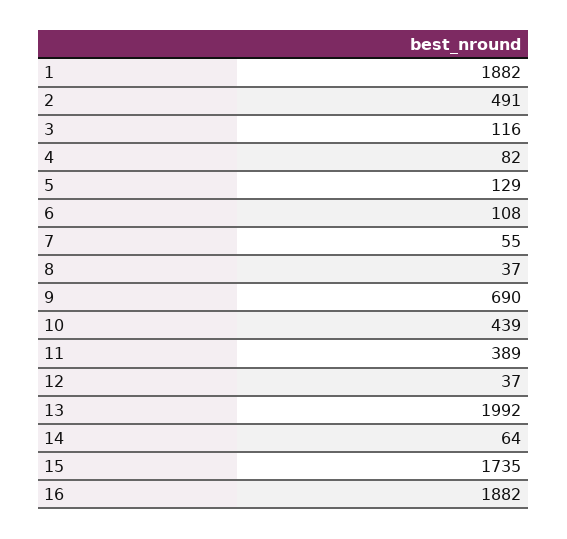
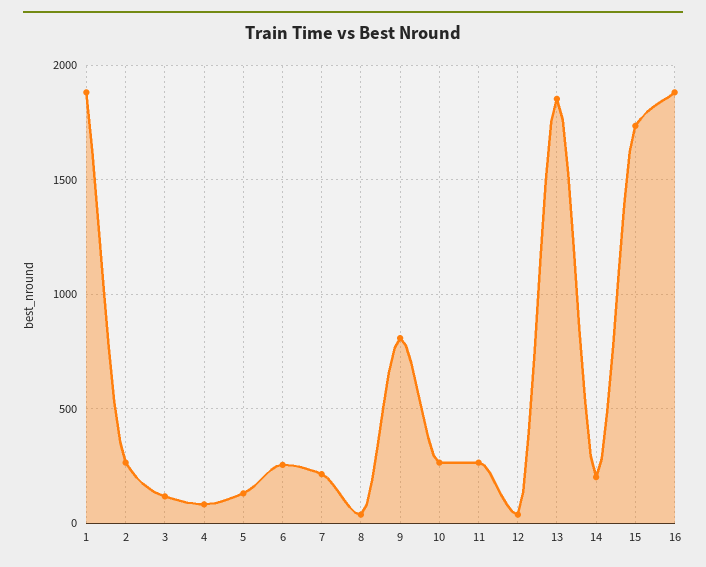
2: 491 -> 250
6: 108 -> 250
7: 55 -> 200
9: 690 -> 800
10: 439 -> 250
11: 389 -> 250
13: 1992 -> 1850
14: 64 -> 200

